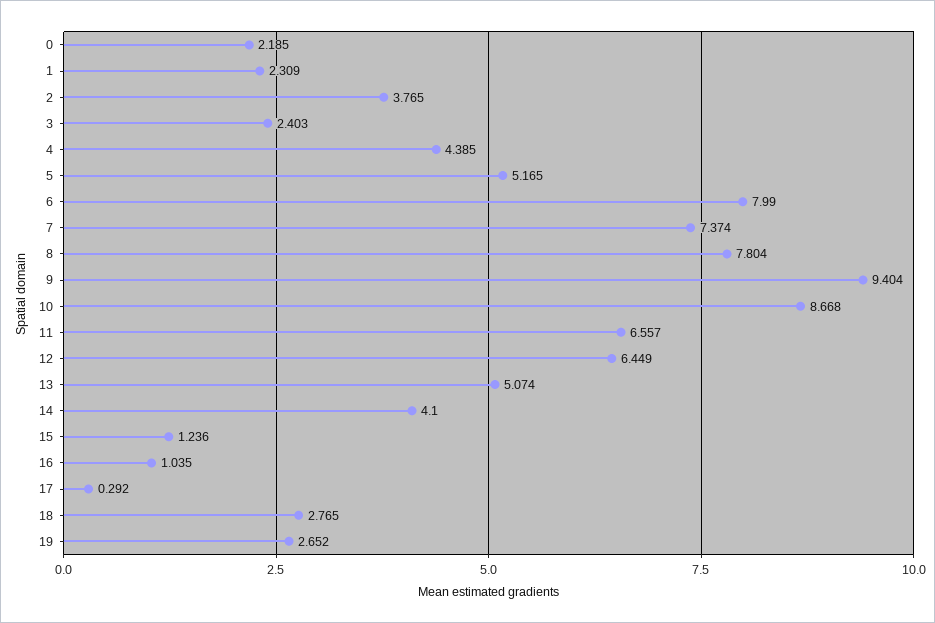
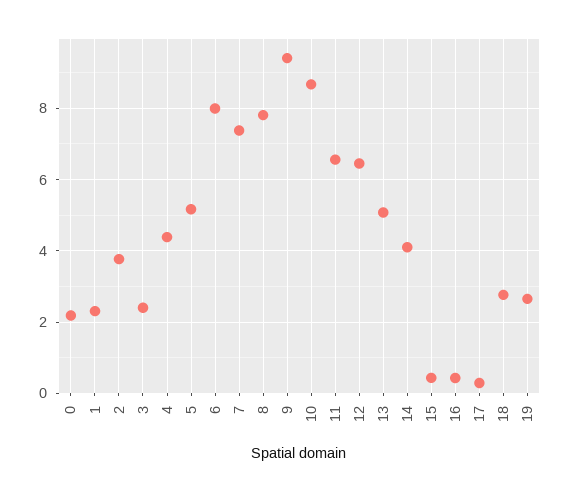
15: 1.236 -> 0.4
16: 1.035 -> 0.4

